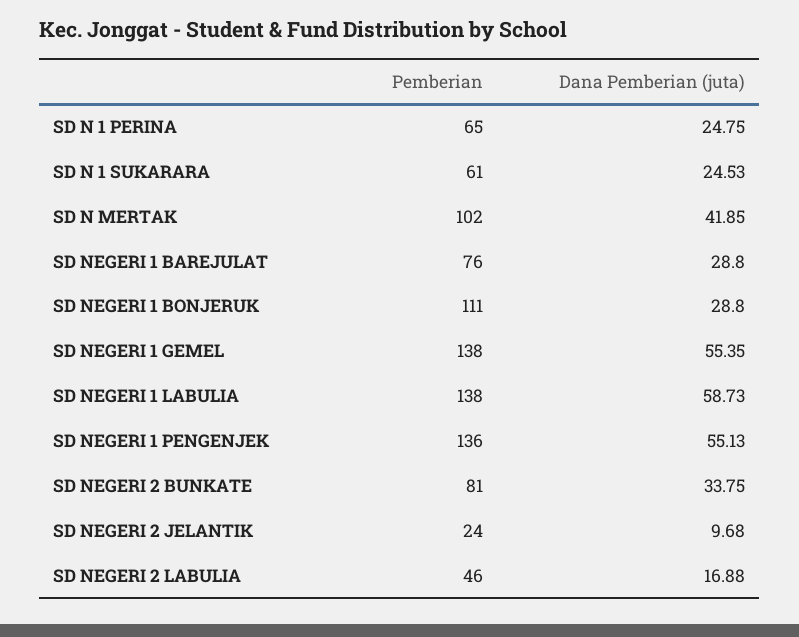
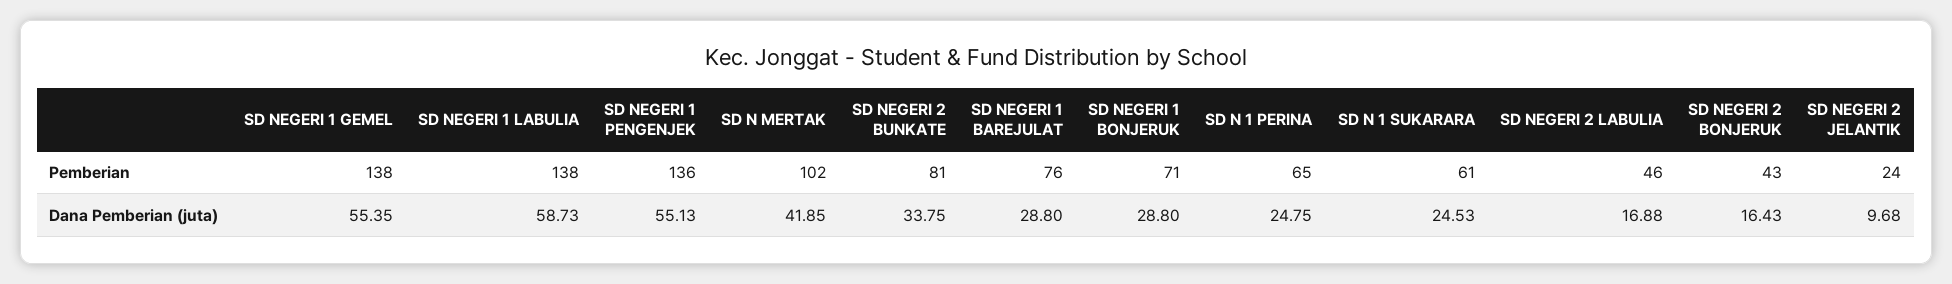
Pemberian, SD NEGERI 1 BONJERUK: 111 -> 71
Pemberian, SD NEGERI 2 BONJERUK: none -> 43
Dana Pemberian (juta), SD NEGERI 2 BONJERUK: none -> 16.43

